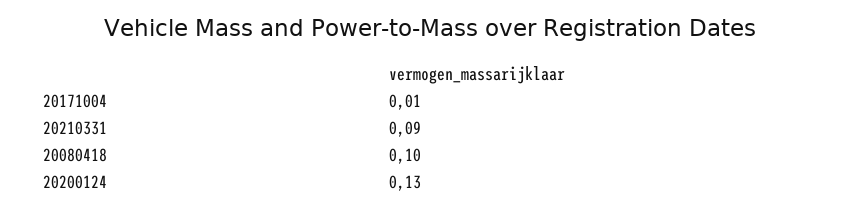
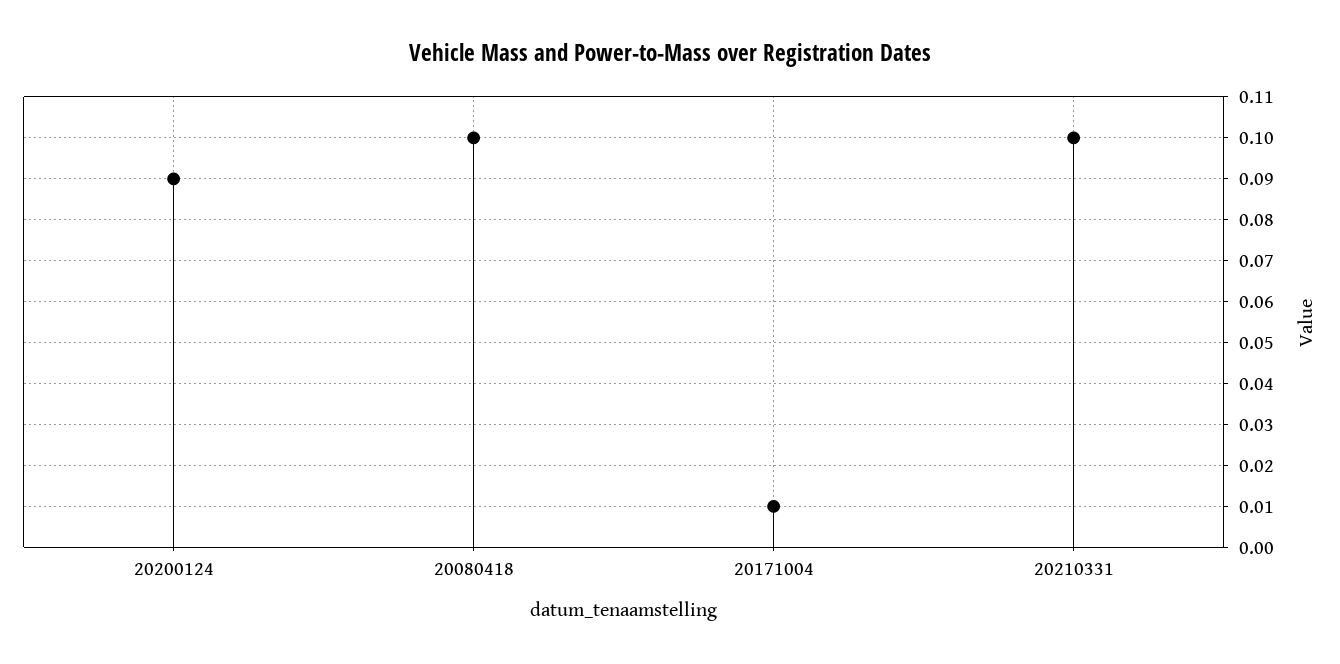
20210331: 0.09 -> 0.1
20200124: 0.13 -> 0.09

